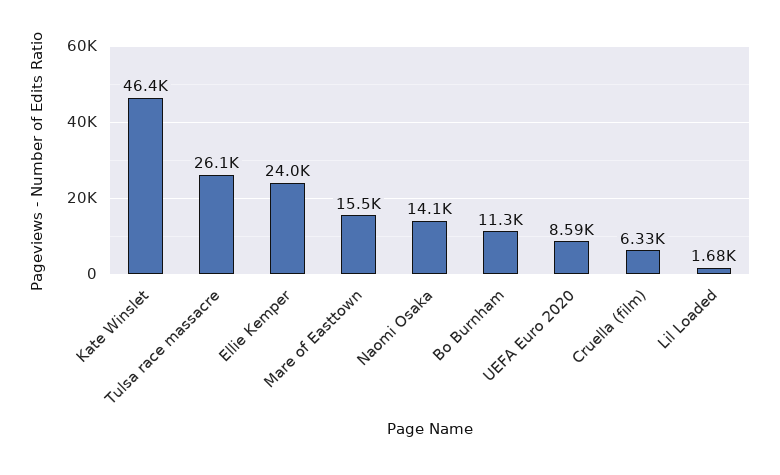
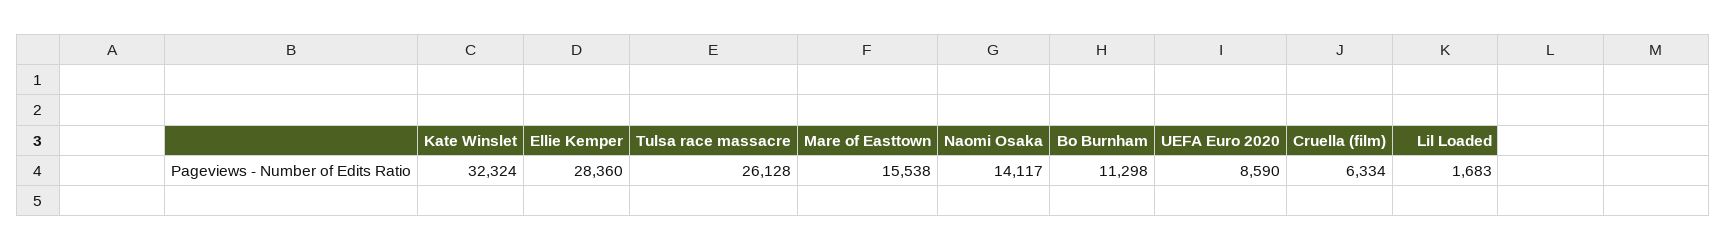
Kate Winslet: 46400 -> 32324
Ellie Kemper: 24000 -> 28360

